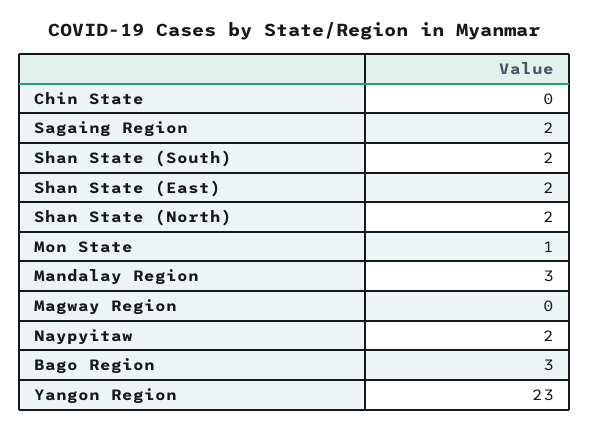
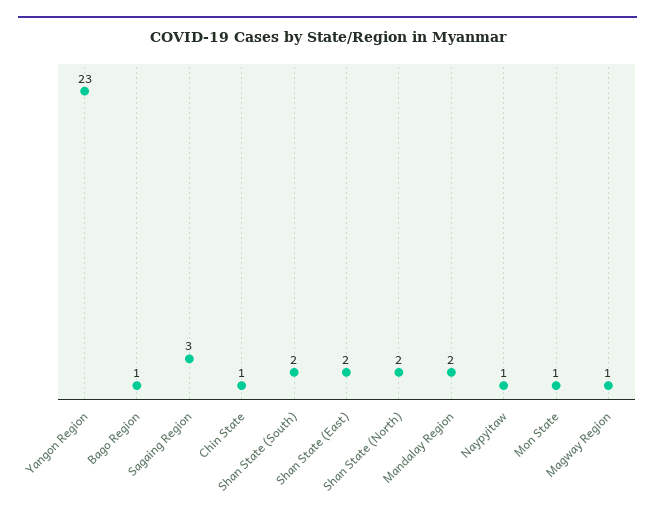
Chin State: 0 -> 1
Sagaing Region: 2 -> 3
Mandalay Region: 3 -> 2
Magway Region: 0 -> 1
Naypyitaw: 2 -> 1
Bago Region: 3 -> 1

